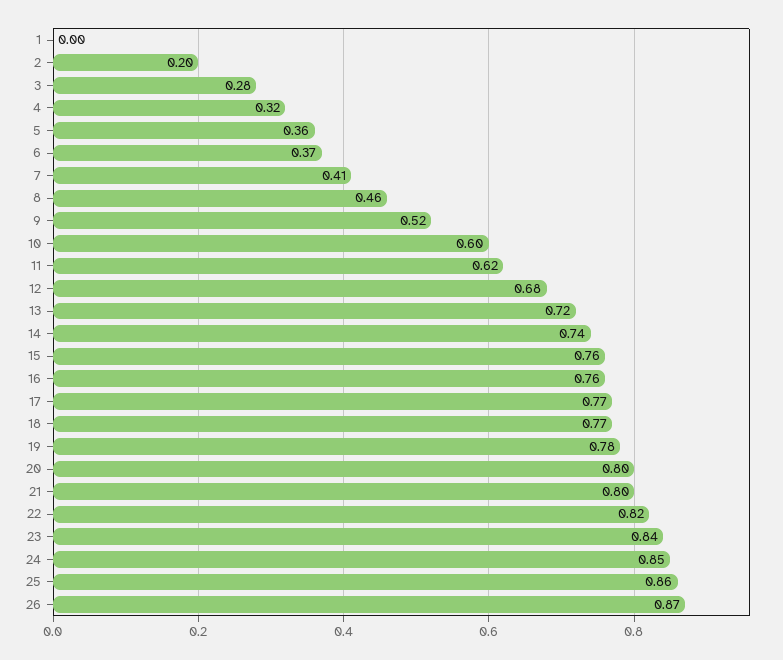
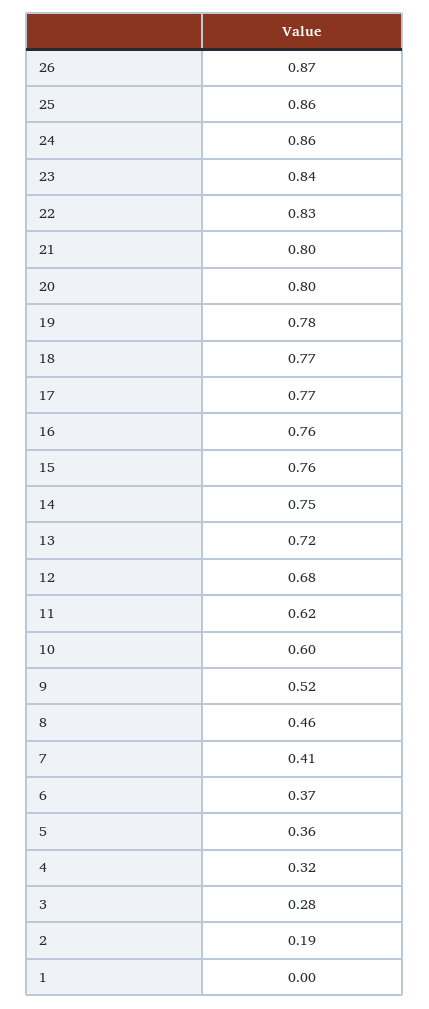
2: 0.2 -> 0.19
14: 0.74 -> 0.75
22: 0.82 -> 0.83
24: 0.85 -> 0.86

